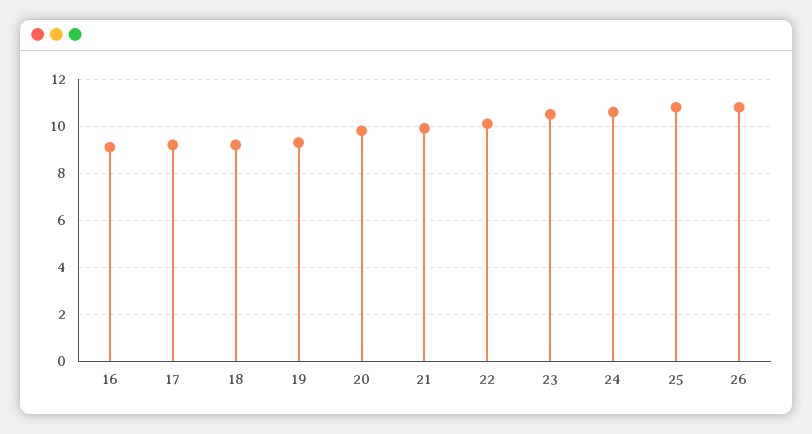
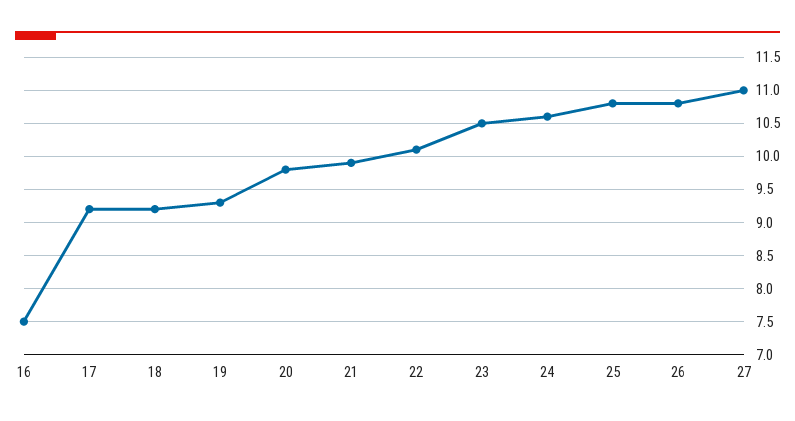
16: 9 -> 7.5
27: none -> 11

